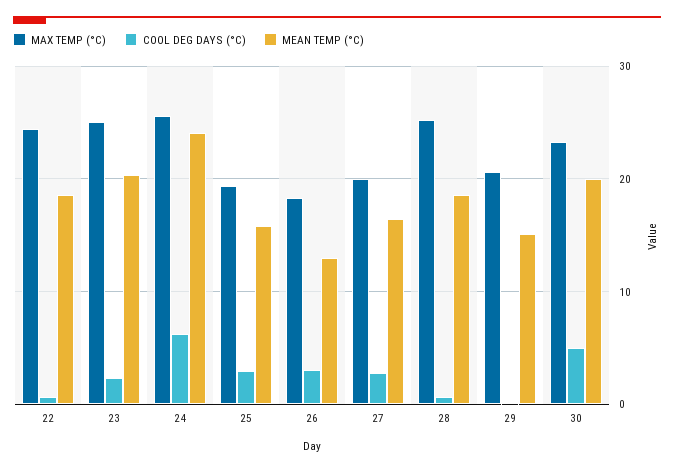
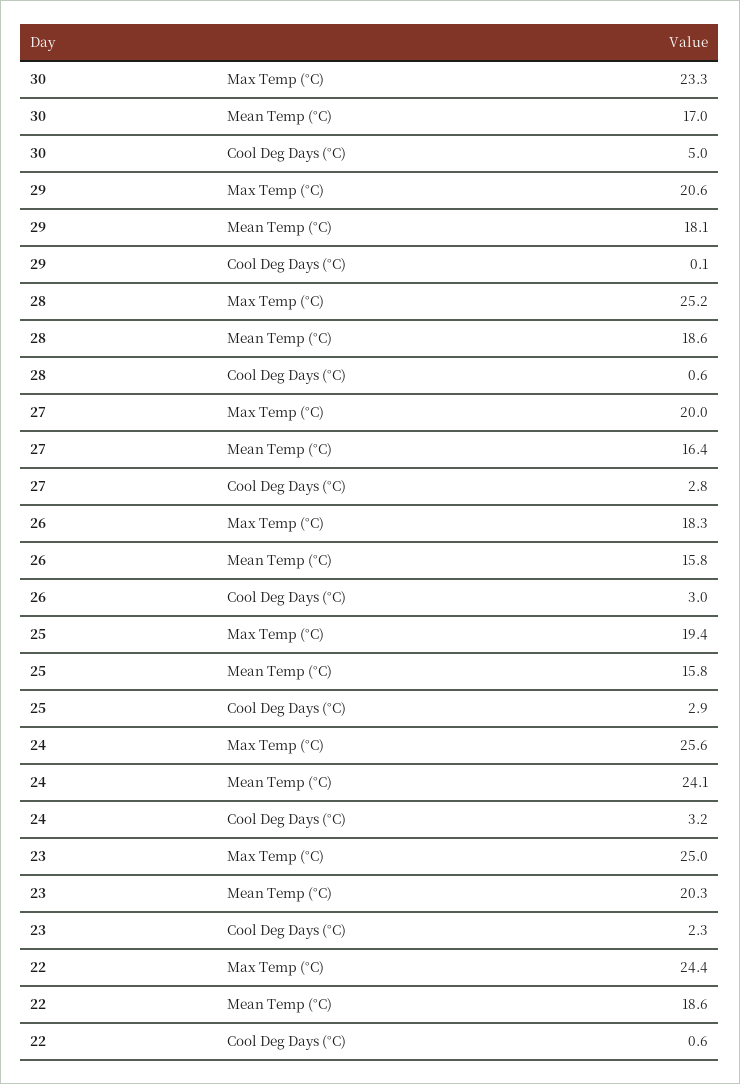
COOL DEG DAYS (°C), 24: 6 -> 3.2
MEAN TEMP (°C), 26: 13 -> 15.8
MEAN TEMP (°C), 29: 15 -> 18.1
MEAN TEMP (°C), 30: 20 -> 17

